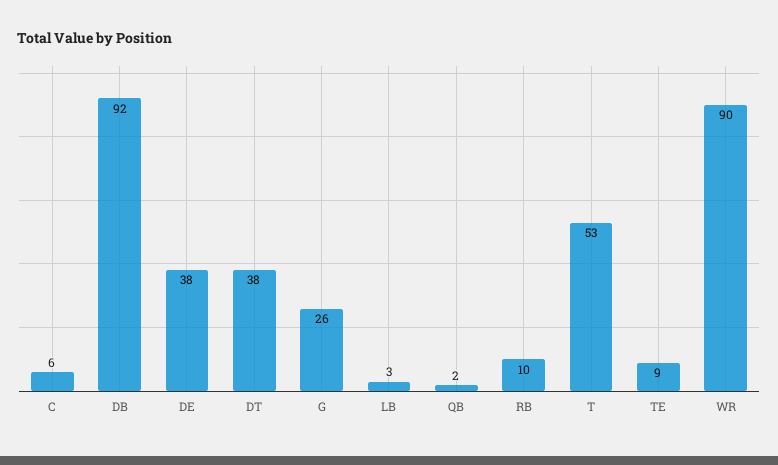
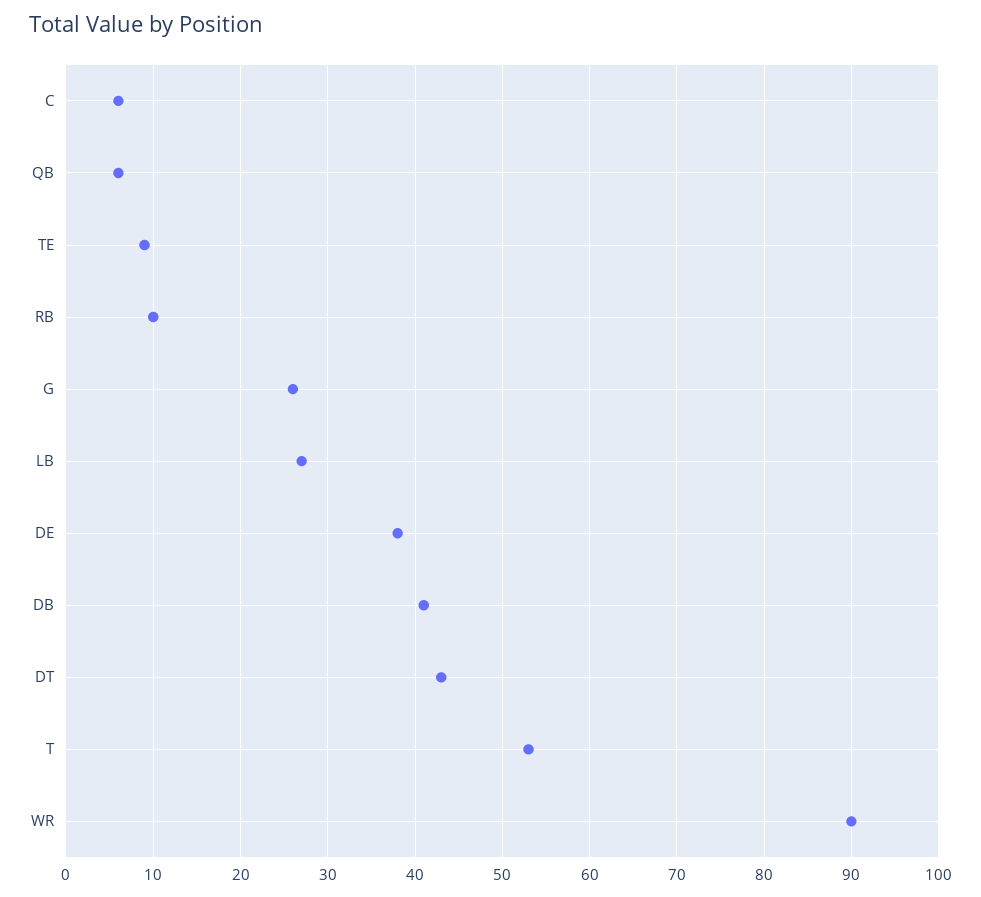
DB: 92 -> 41
DT: 38 -> 43
LB: 3 -> 27
QB: 2 -> 6

